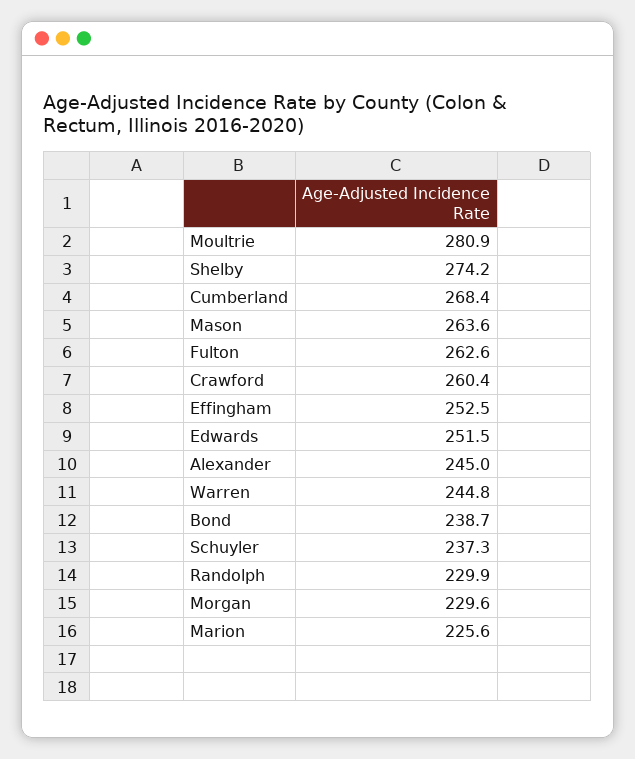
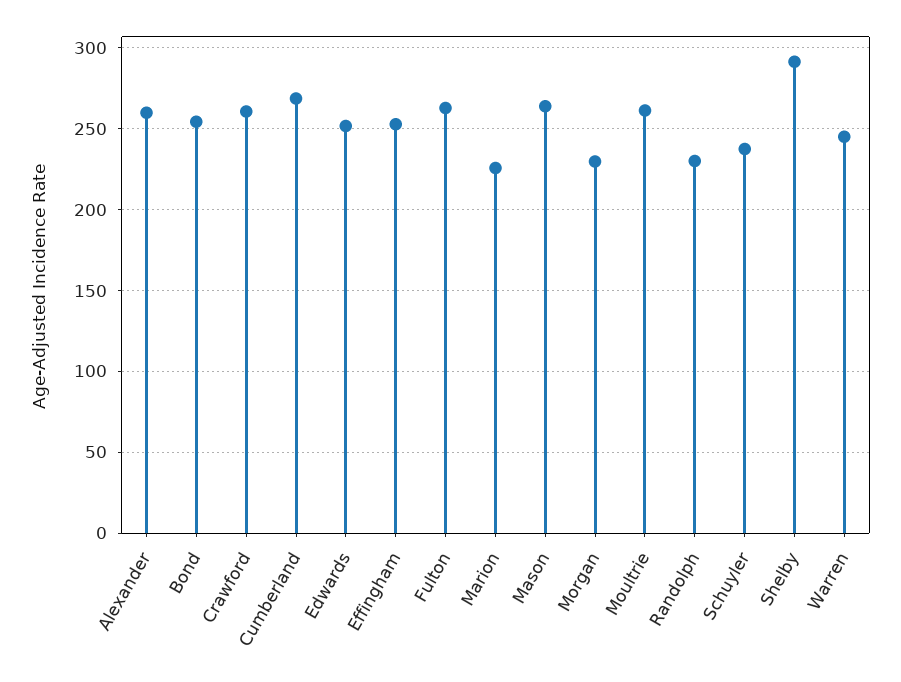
Moultrie: 280.9 -> 260
Shelby: 274.2 -> 290
Alexander: 245 -> 260
Bond: 238.7 -> 255

